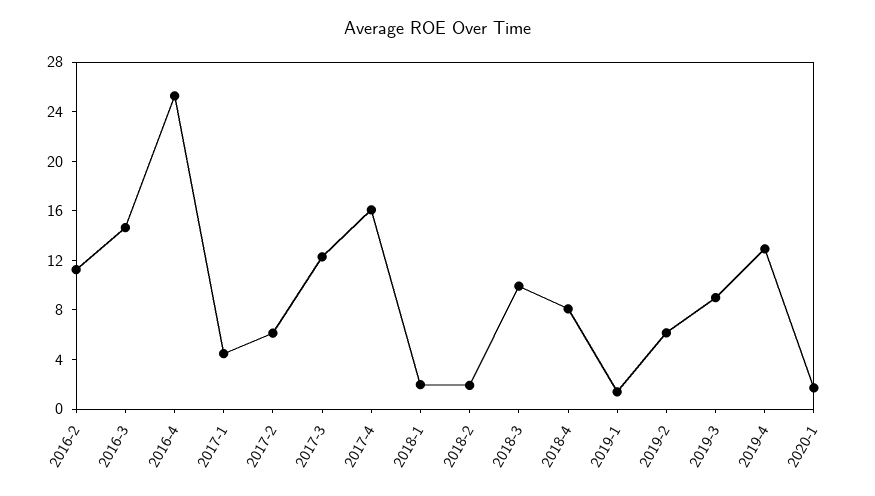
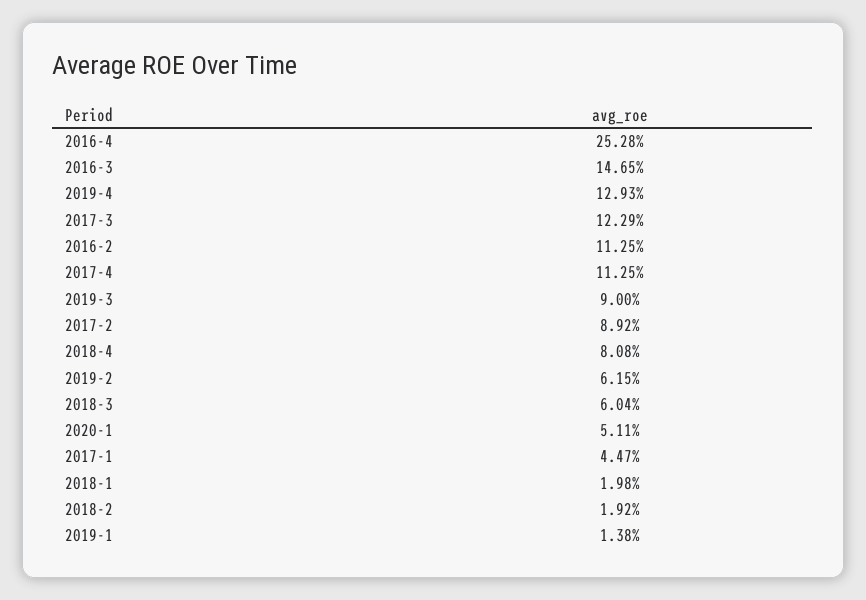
2017-2: 6 -> 8.92
2017-4: 16 -> 11.25
2018-3: 10 -> 6.04
2020-1: 2 -> 5.11

